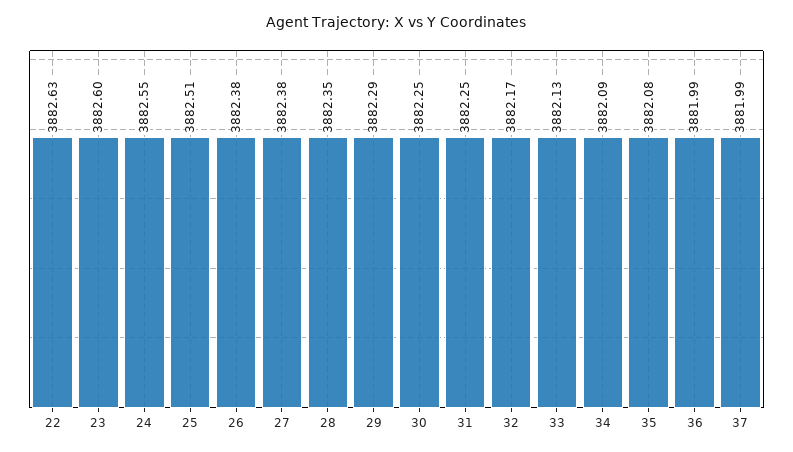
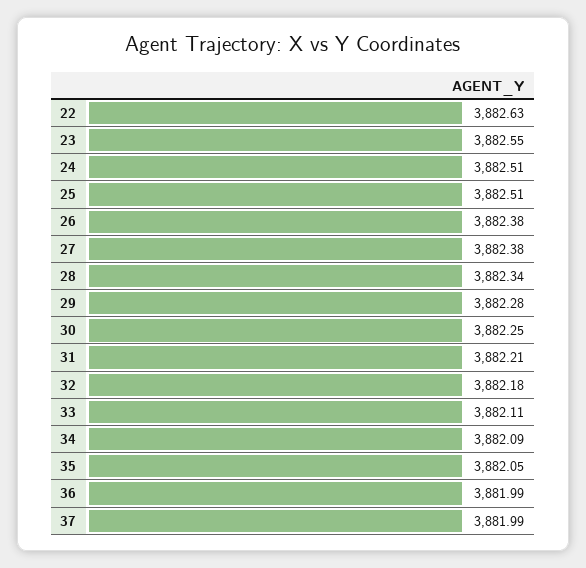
23: 3882.6 -> 3882.55
24: 3882.55 -> 3882.51
28: 3882.35 -> 3882.34
29: 3882.29 -> 3882.28
31: 3882.25 -> 3882.21
32: 3882.17 -> 3882.18
33: 3882.13 -> 3882.11
35: 3882.08 -> 3882.05

